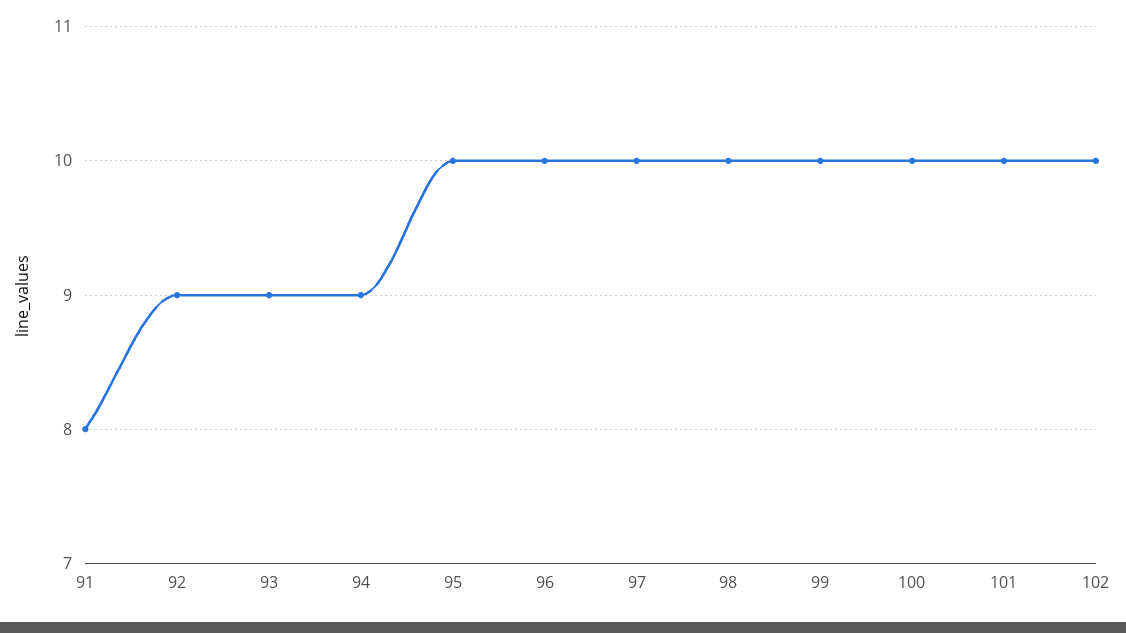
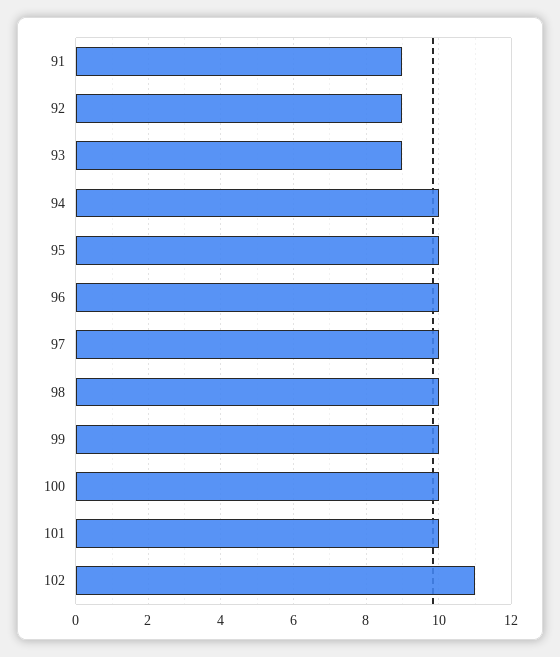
91: 8 -> 9
94: 9 -> 10
102: 10 -> 11

